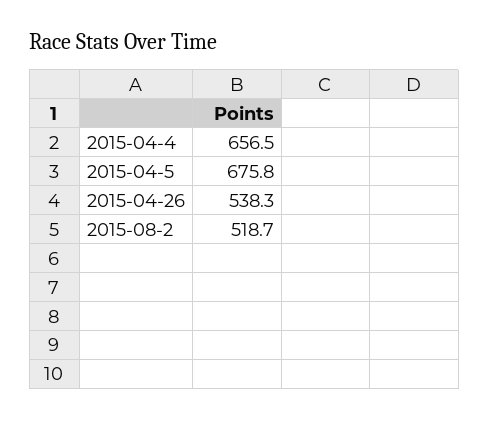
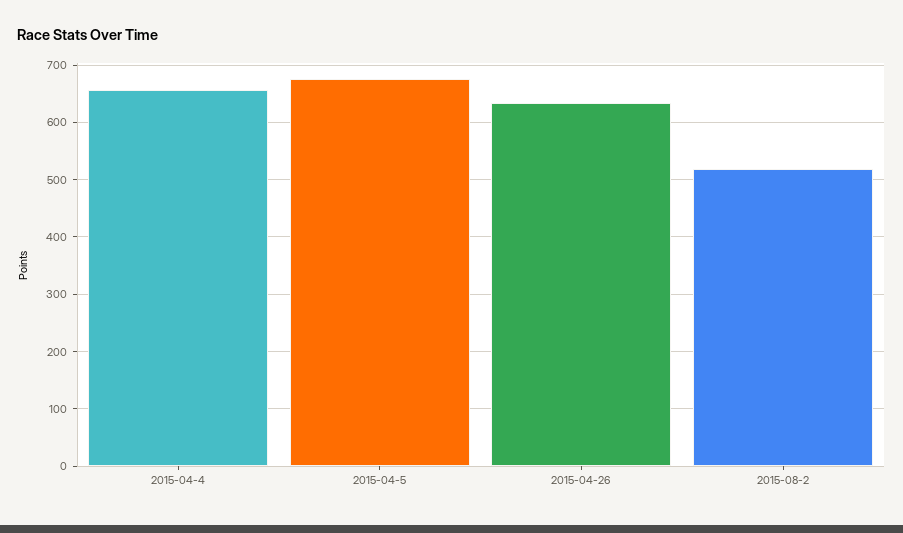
2015-04-26: 538.3 -> 640

